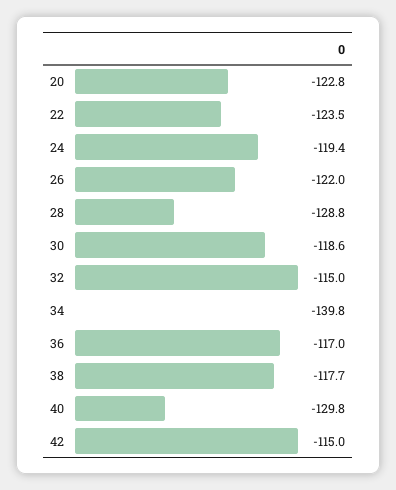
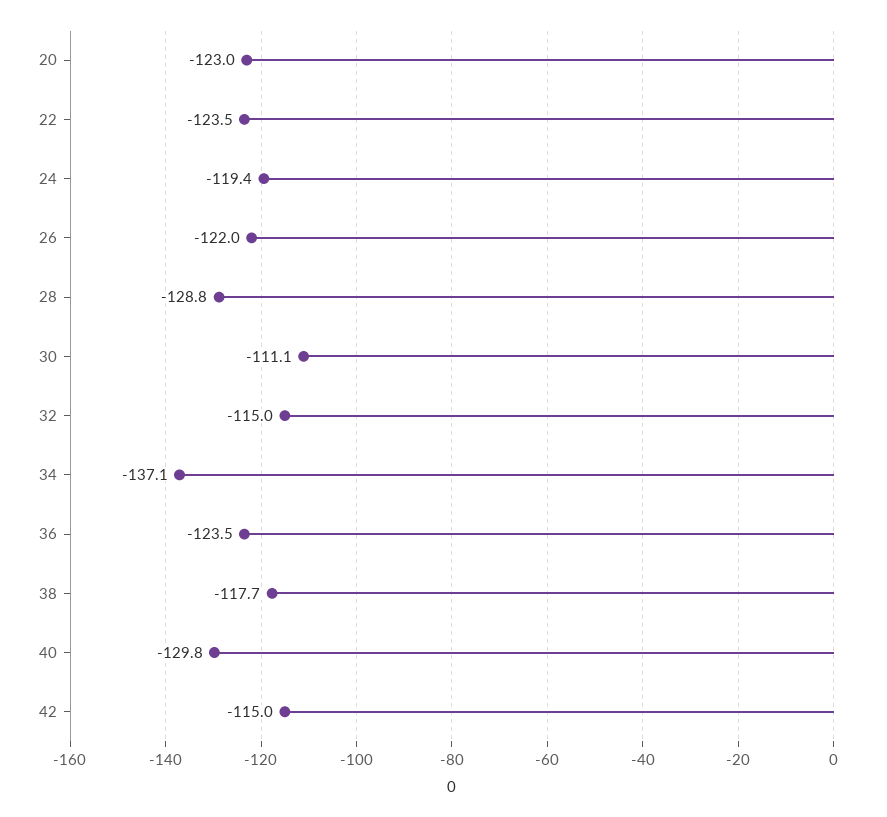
20: -122.8 -> -123
30: -118.6 -> -111.1
34: -139.8 -> -137.1
36: -117 -> -123.5

